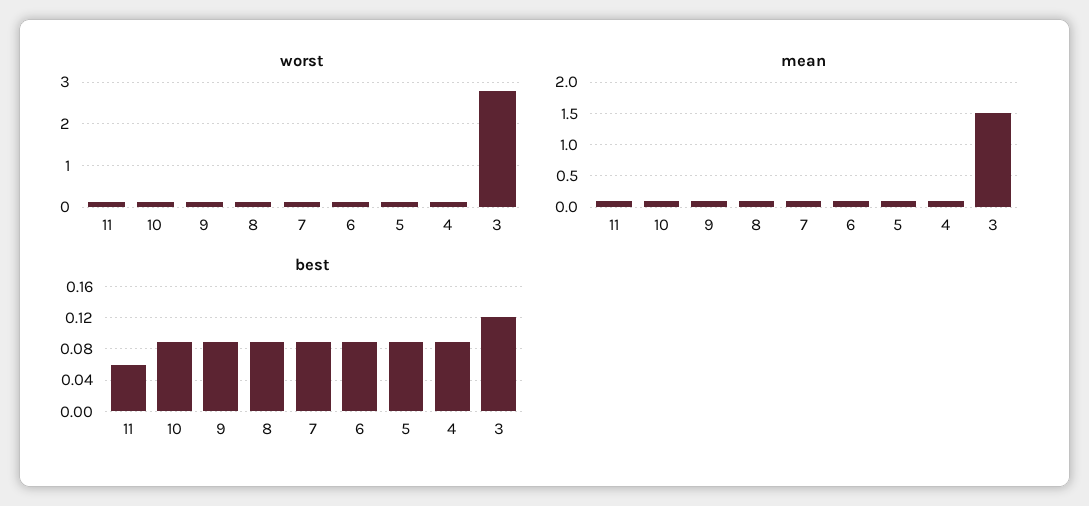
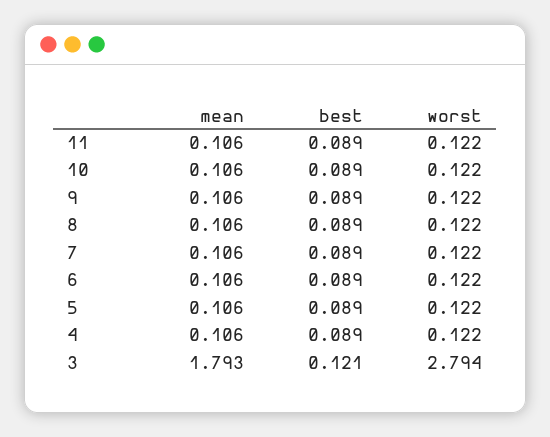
mean, 3: 1.5 -> 1.793
best, 11: 0.06 -> 0.089

